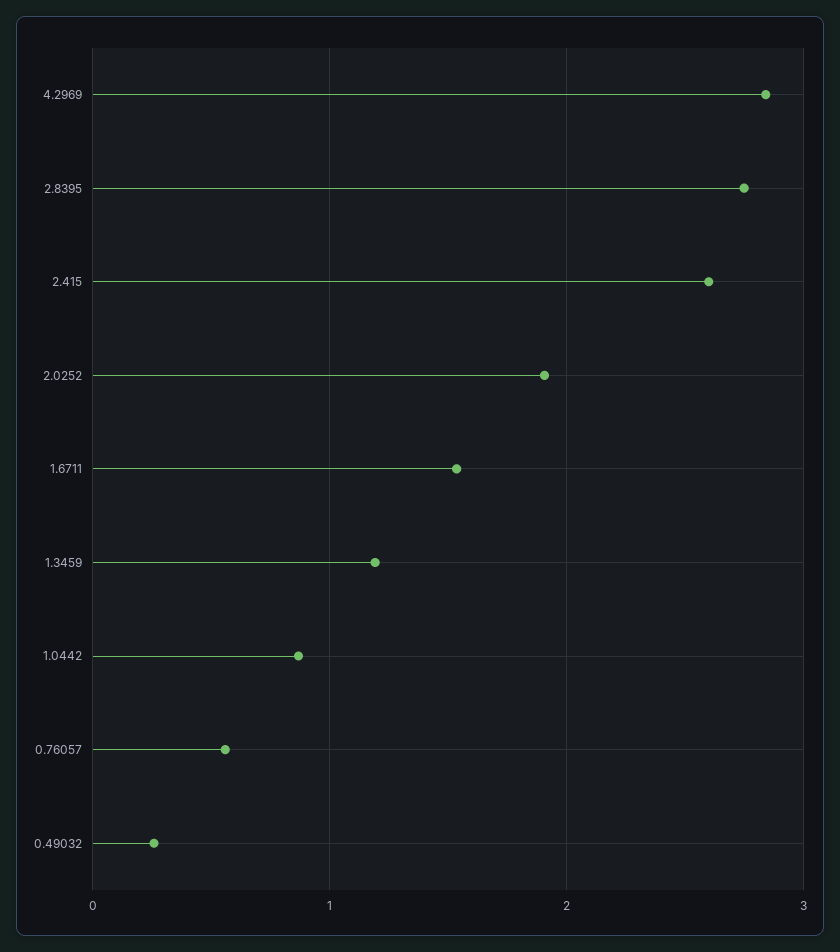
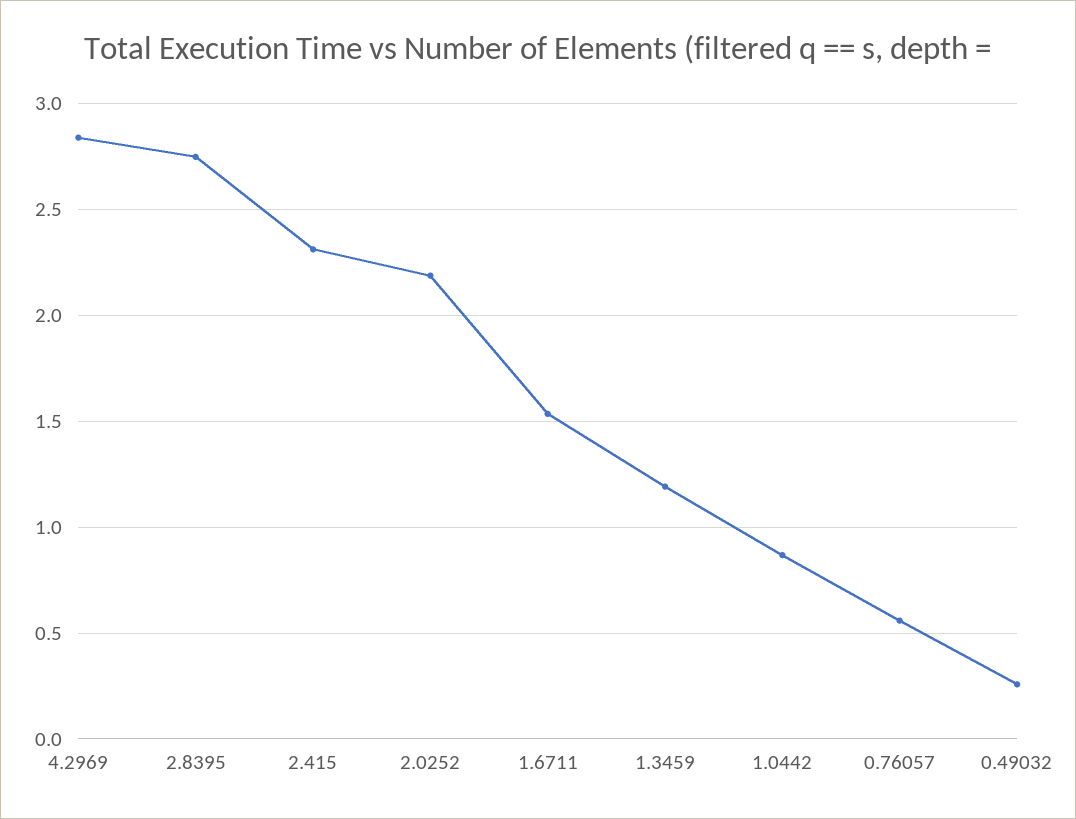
2.415: 2.6 -> 2.3
2.0252: 1.9 -> 2.2

